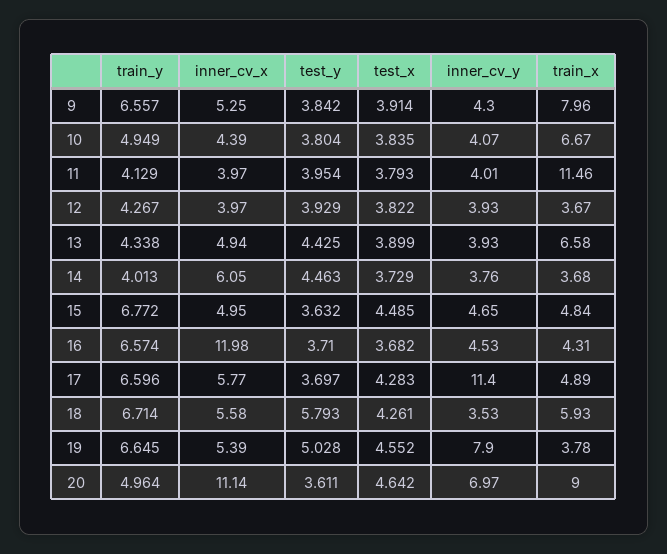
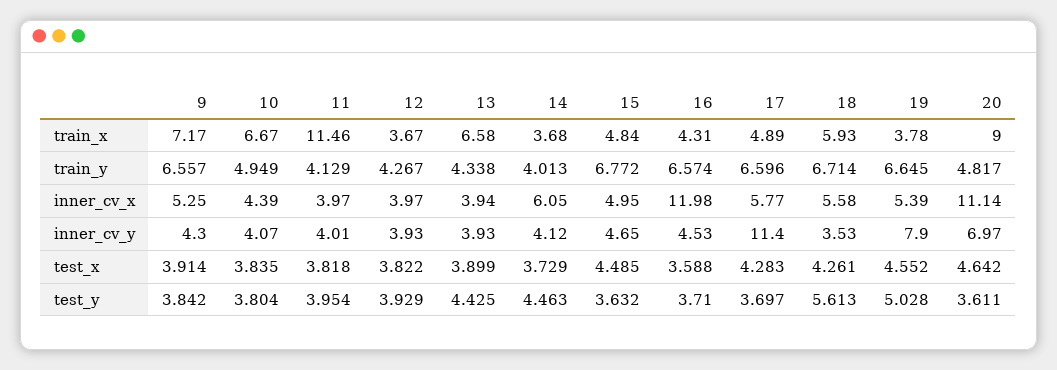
train_x, 9: 7.96 -> 7.17
test_x, 11: 3.793 -> 3.818
inner_cv_x, 13: 4.94 -> 3.94
inner_cv_y, 14: 3.76 -> 4.12
test_x, 16: 3.682 -> 3.588
test_y, 18: 5.793 -> 5.613
train_y, 20: 4.964 -> 4.817

